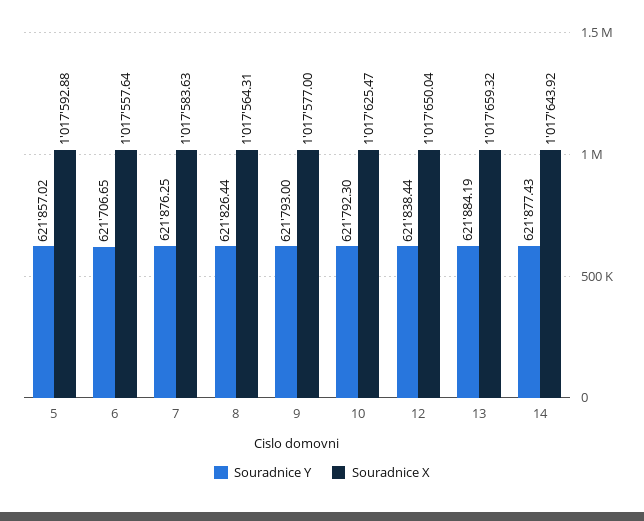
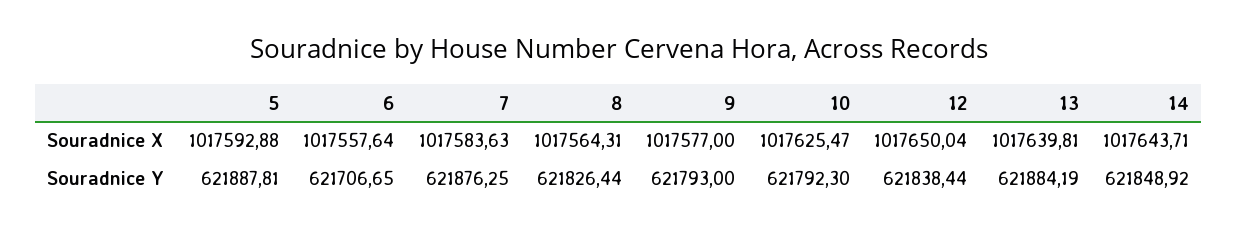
Souradnice Y, 5: 621857.02 -> 621887.81
Souradnice X, 13: 1017659.32 -> 1017639.81
Souradnice Y, 14: 621877.43 -> 621848.92
Souradnice X, 14: 1017643.92 -> 1017643.71

